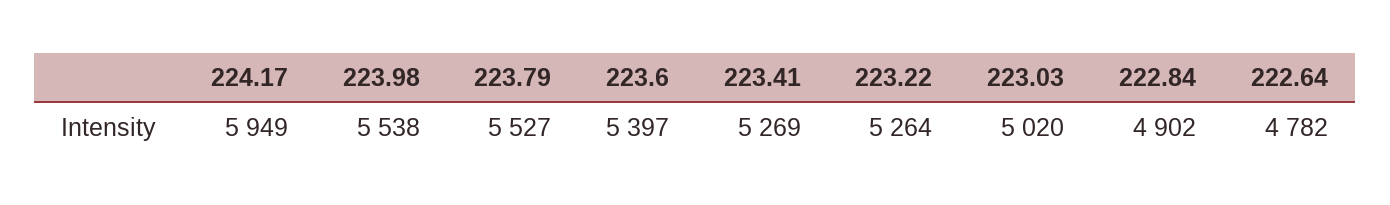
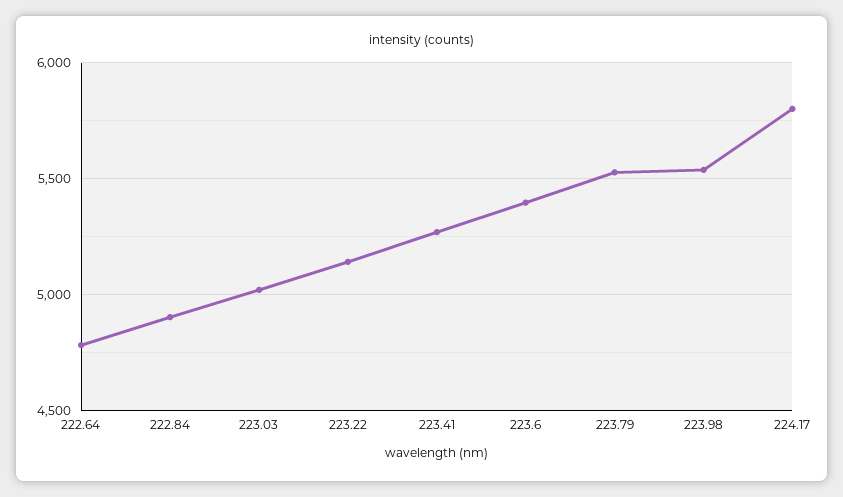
224.17: 5949 -> 5800
223.22: 5264 -> 5150

